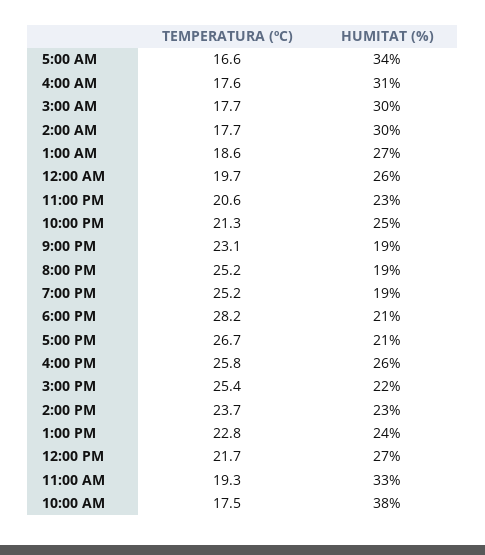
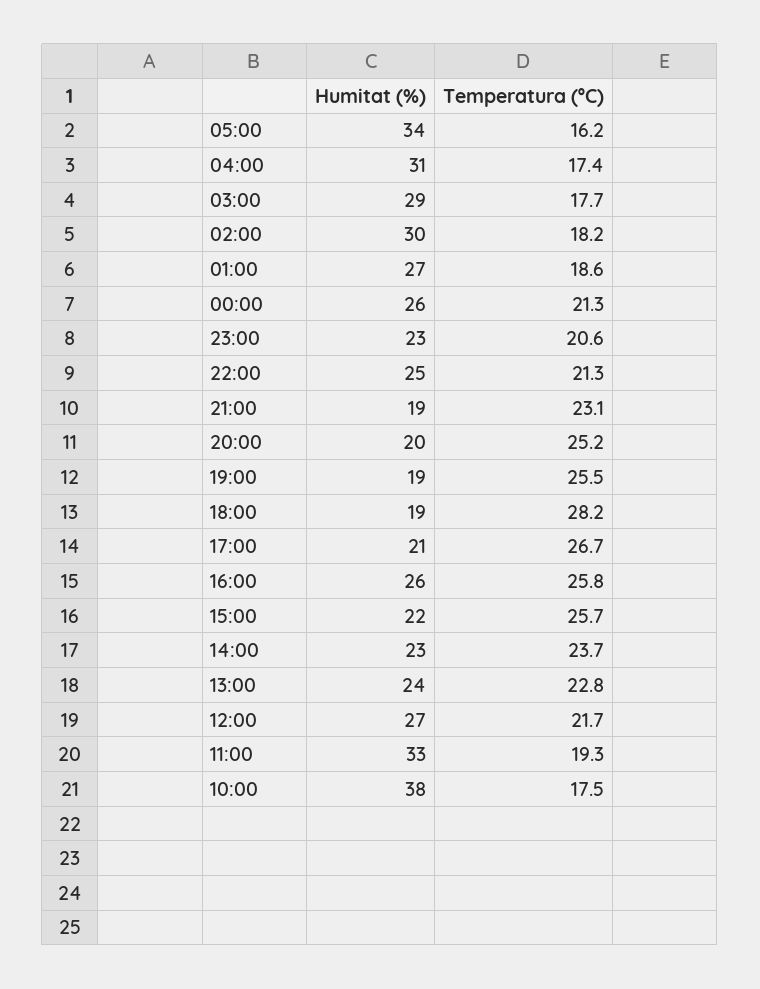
TEMPERATURA (ºC), 5:00 AM: 16.6 -> 16.2
TEMPERATURA (ºC), 4:00 AM: 17.6 -> 17.4
HUMITAT (%), 3:00 AM: 30 -> 29
TEMPERATURA (ºC), 2:00 AM: 17.7 -> 18.2
TEMPERATURA (ºC), 12:00 AM: 19.7 -> 21.3
HUMITAT (%), 8:00 PM: 19 -> 20
TEMPERATURA (ºC), 7:00 PM: 25.2 -> 25.5
HUMITAT (%), 6:00 PM: 21 -> 19
TEMPERATURA (ºC), 3:00 PM: 25.4 -> 25.7

